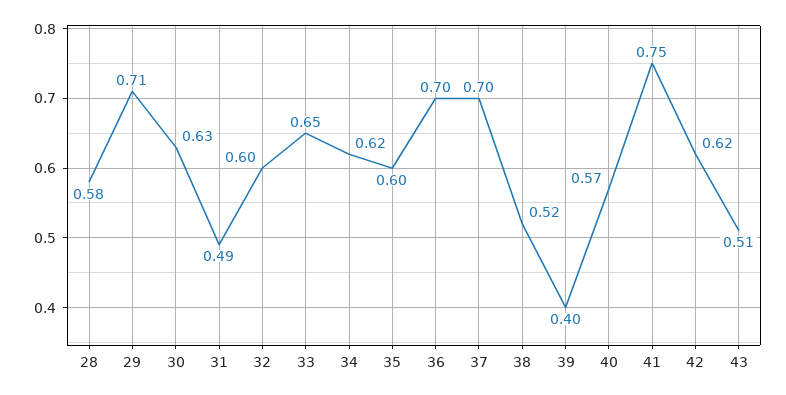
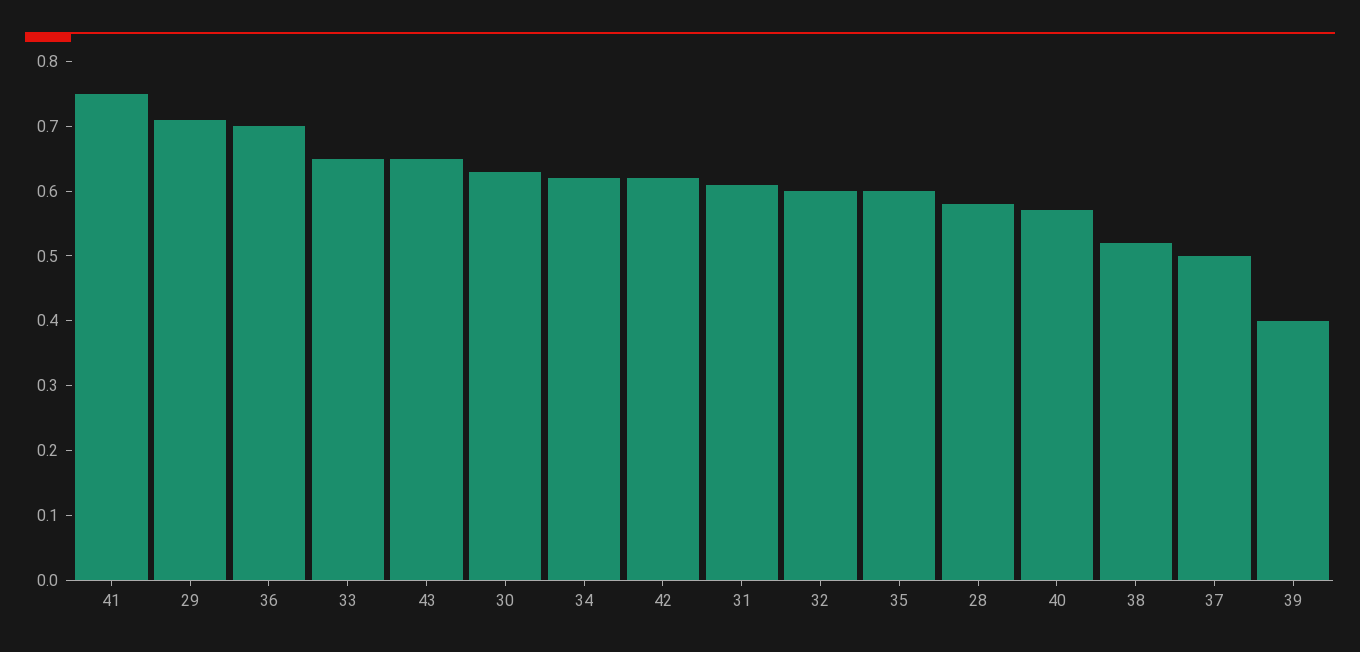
31: 0.49 -> 0.6
37: 0.7 -> 0.5
43: 0.51 -> 0.65

